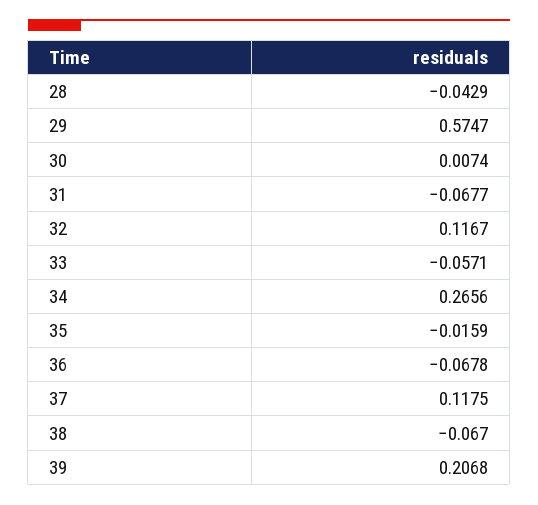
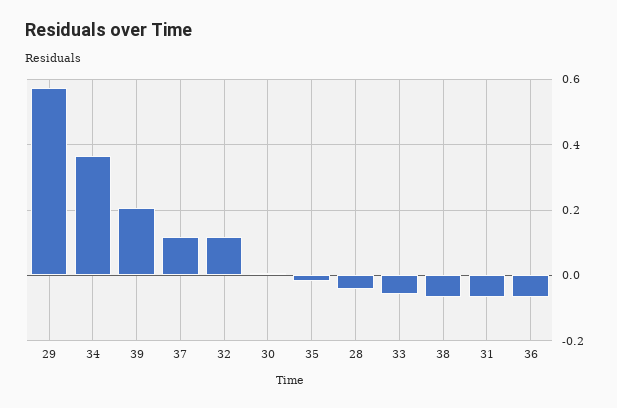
34: 0.2656 -> 0.36

